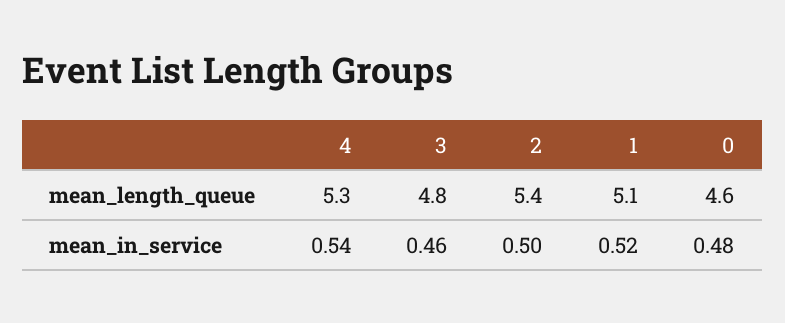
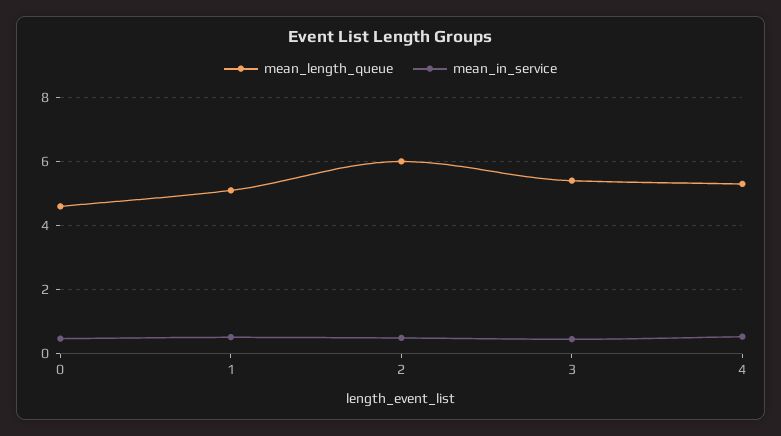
mean_length_queue, 3: 4.8 -> 5.4
mean_length_queue, 2: 5.4 -> 6

